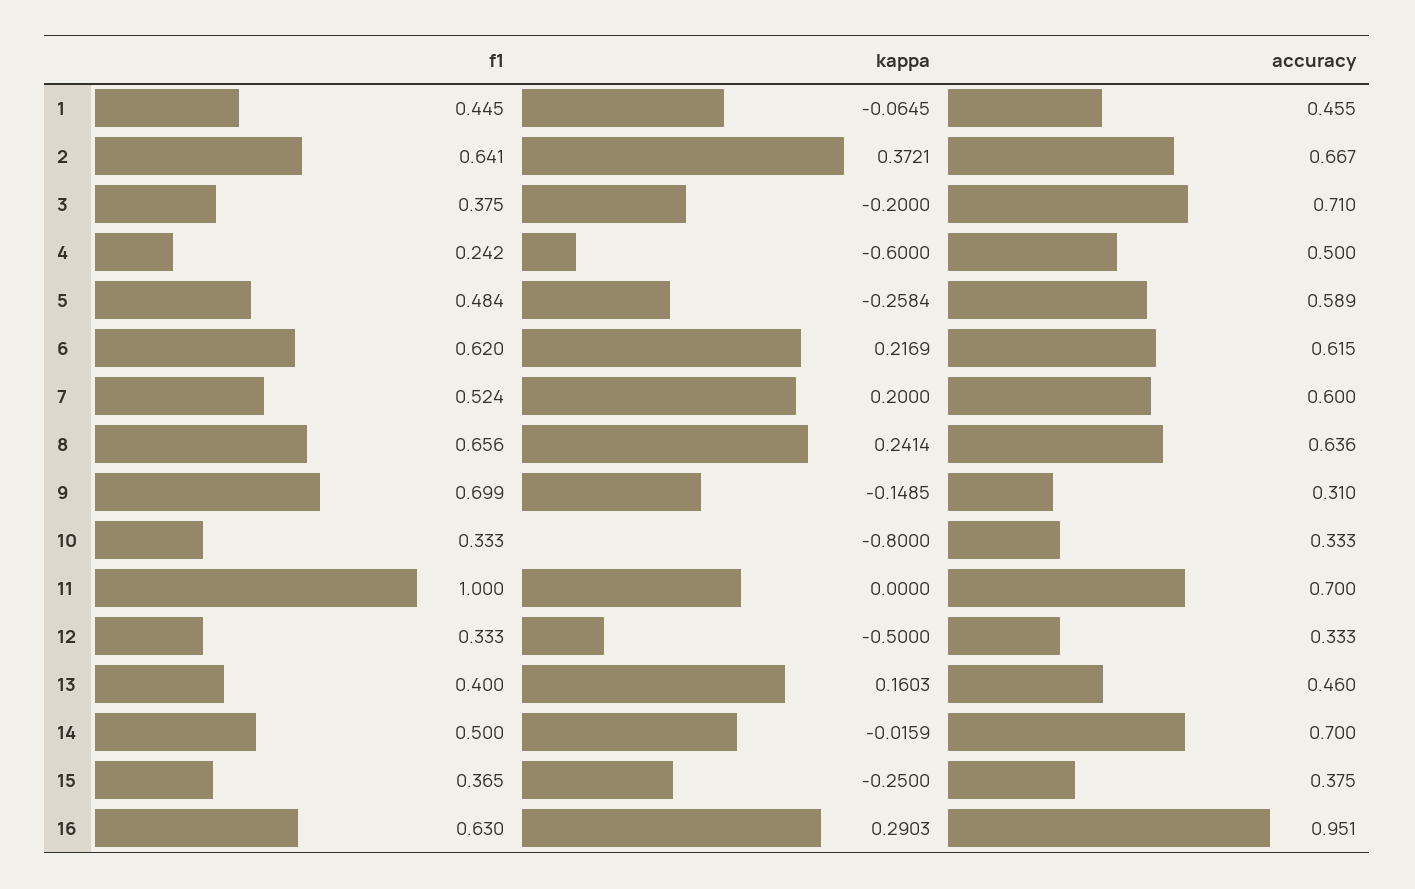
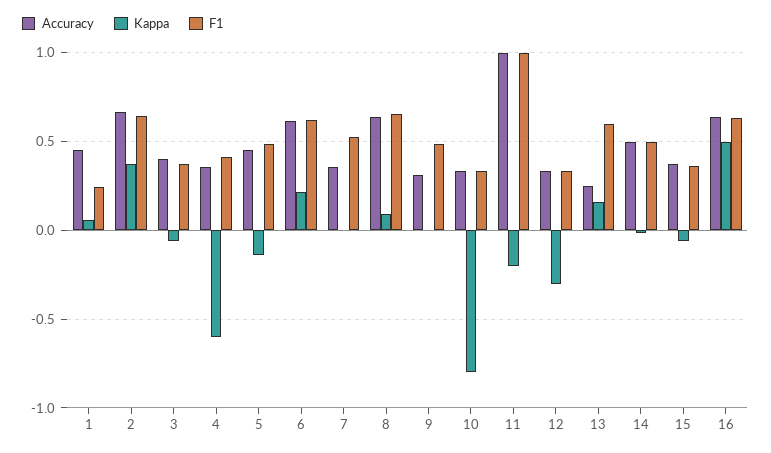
f1, 1: 0.445 -> 0.25
kappa, 1: -0.0645 -> 0.05
kappa, 3: -0.2 -> -0.05
accuracy, 3: 0.71 -> 0.4
f1, 4: 0.242 -> 0.4
accuracy, 4: 0.5 -> 0.35
kappa, 5: -0.2584 -> -0.15
accuracy, 5: 0.589 -> 0.45
kappa, 7: 0.2 -> 0
accuracy, 7: 0.6 -> 0.35
kappa, 8: 0.2414 -> 0.1
f1, 9: 0.699 -> 0.5
kappa, 9: -0.1485 -> 0
kappa, 11: 0 -> -0.2
accuracy, 11: 0.7 -> 1
kappa, 12: -0.5 -> -0.3
f1, 13: 0.4 -> 0.6
accuracy, 13: 0.46 -> 0.25
accuracy, 14: 0.7 -> 0.5
kappa, 15: -0.25 -> -0.05
kappa, 16: 0.2903 -> 0.5
accuracy, 16: 0.951 -> 0.65

